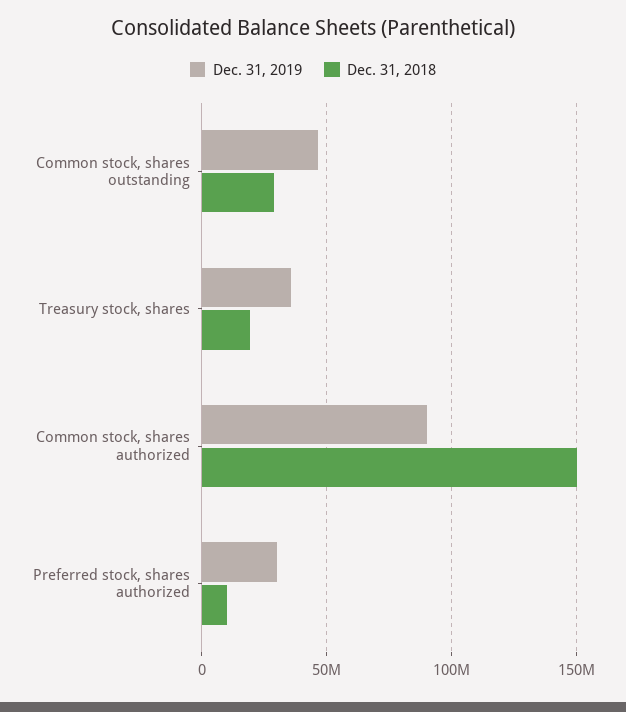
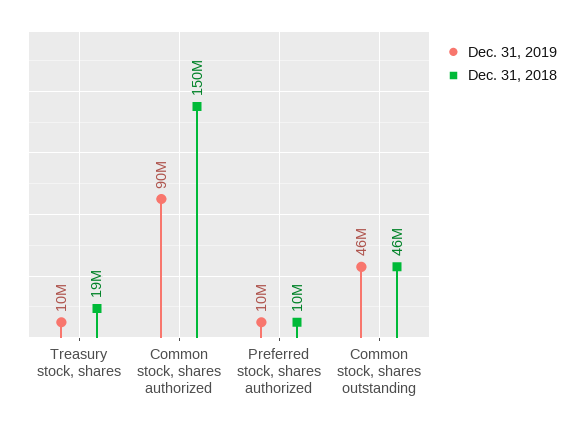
Dec. 31, 2018, Common stock, shares outstanding: 30000000 -> 46000000
Dec. 31, 2019, Treasury stock, shares: 35000000 -> 10000000
Dec. 31, 2019, Preferred stock, shares authorized: 30000000 -> 10000000

